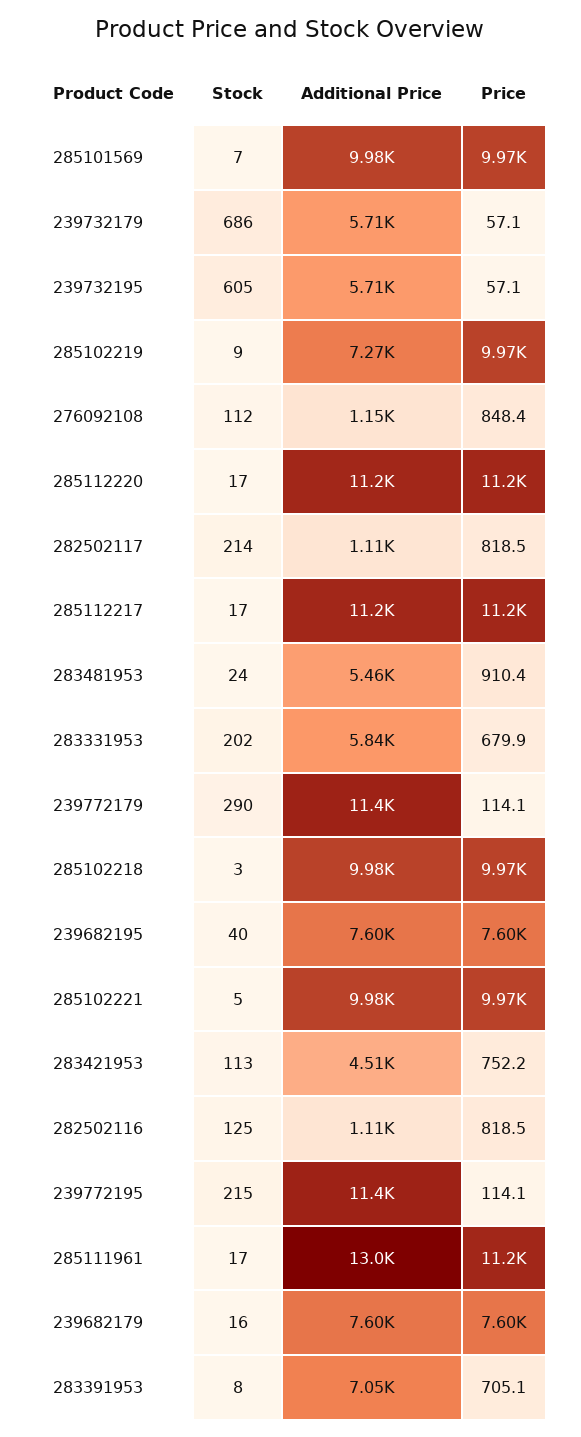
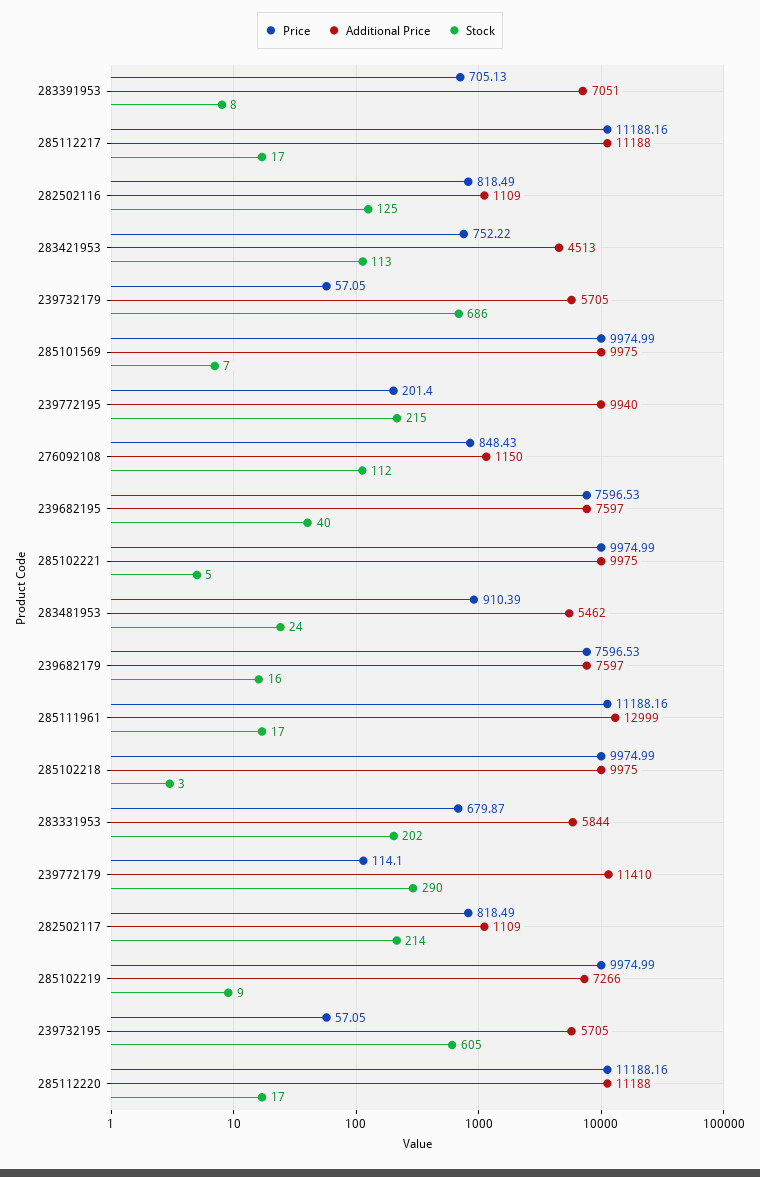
Additional Price, 239772195: 11400 -> 9940
Price, 239772195: 114.1 -> 201.4

